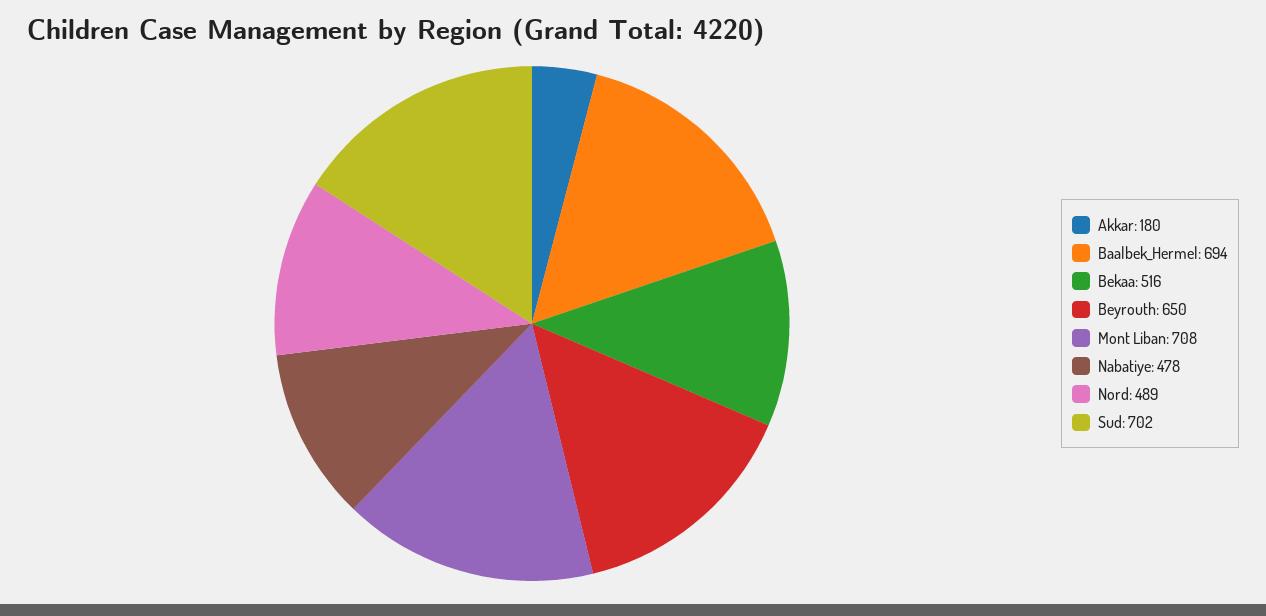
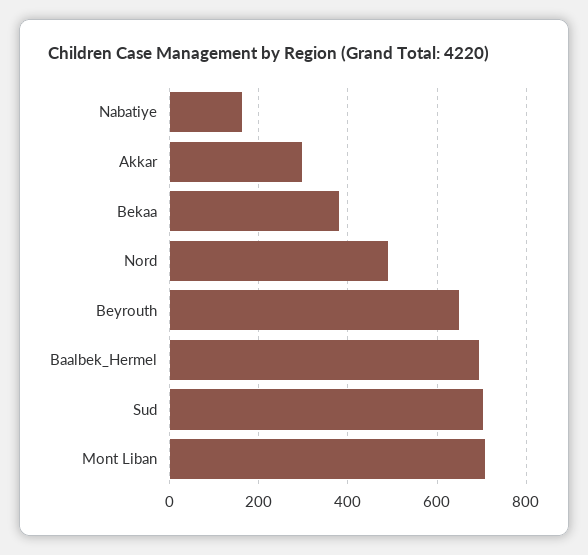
Akkar: 180 -> 300
Bekaa: 516 -> 380
Nabatiye: 478 -> 160

